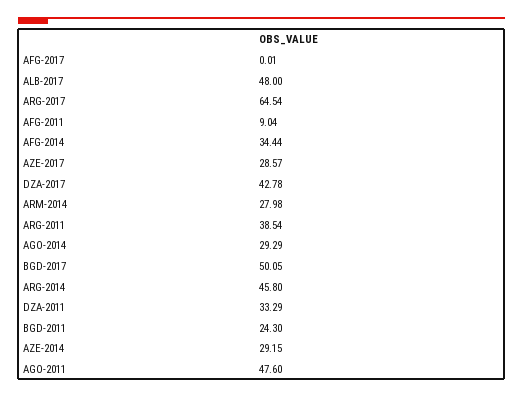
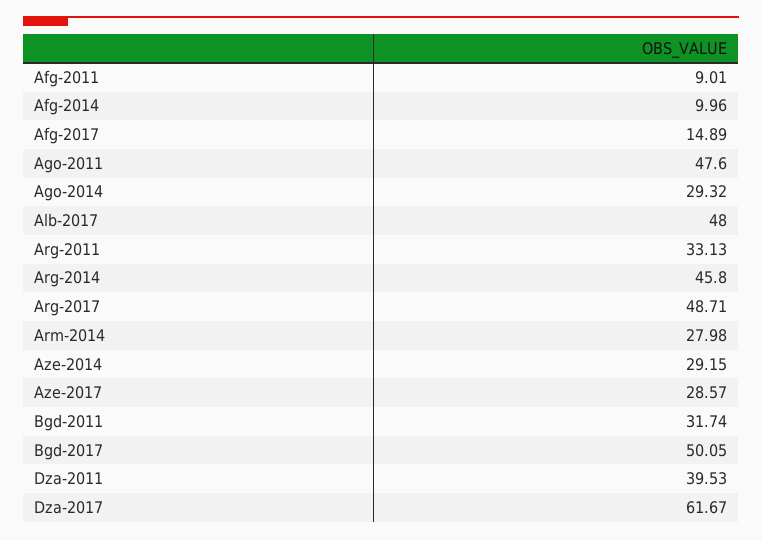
AFG-2017: 0.01 -> 14.89
ARG-2017: 64.54 -> 48.71
AFG-2011: 9.04 -> 9.01
AFG-2014: 34.44 -> 9.96
DZA-2017: 42.78 -> 61.67
ARG-2011: 38.54 -> 33.13
AGO-2014: 29.29 -> 29.32
DZA-2011: 33.29 -> 39.53
BGD-2011: 24.3 -> 31.74

